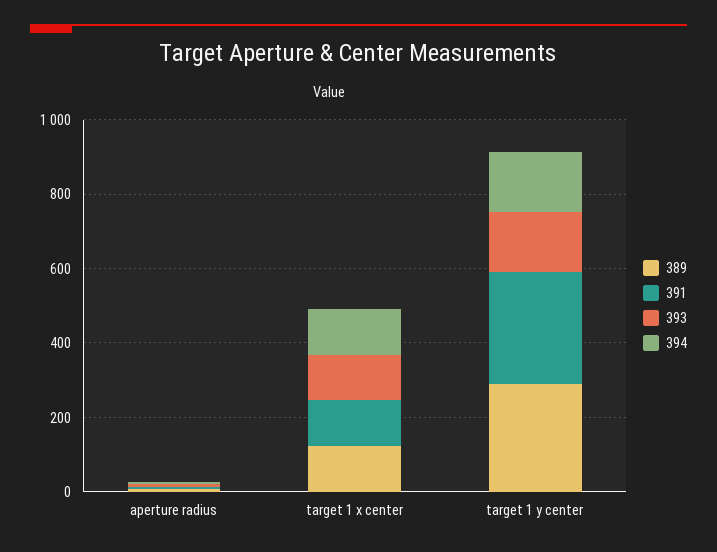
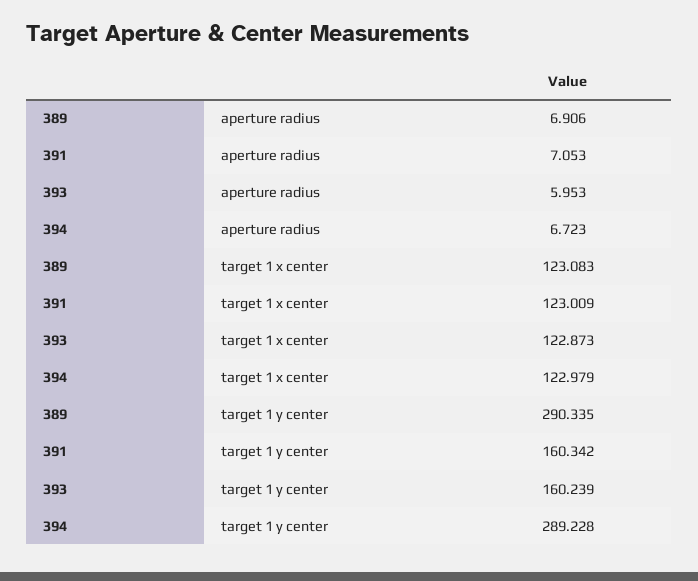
391, target 1 y center: 300 -> 160.342
394, target 1 y center: 150 -> 289.228

